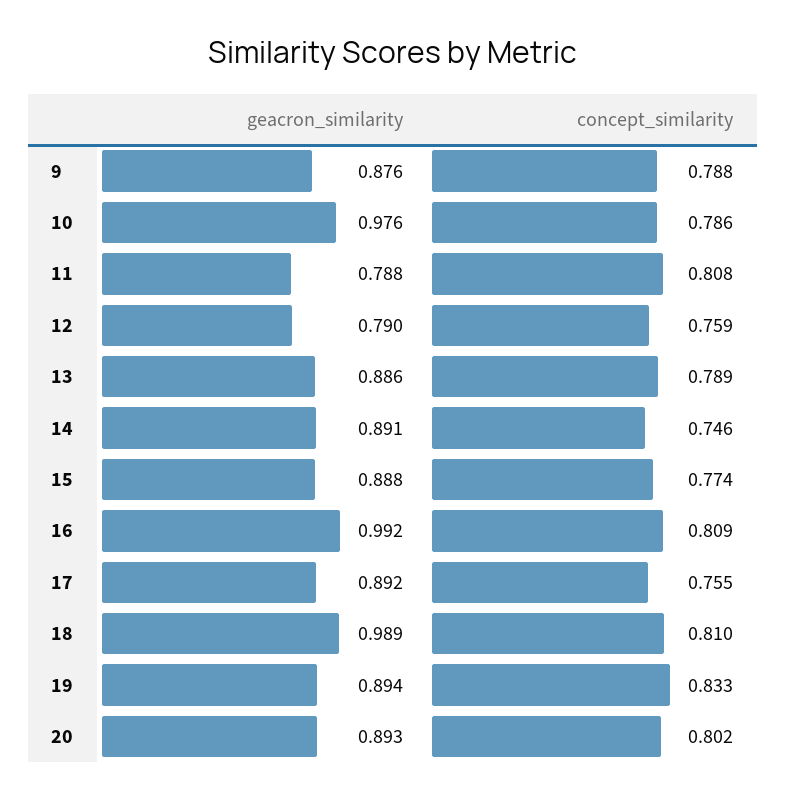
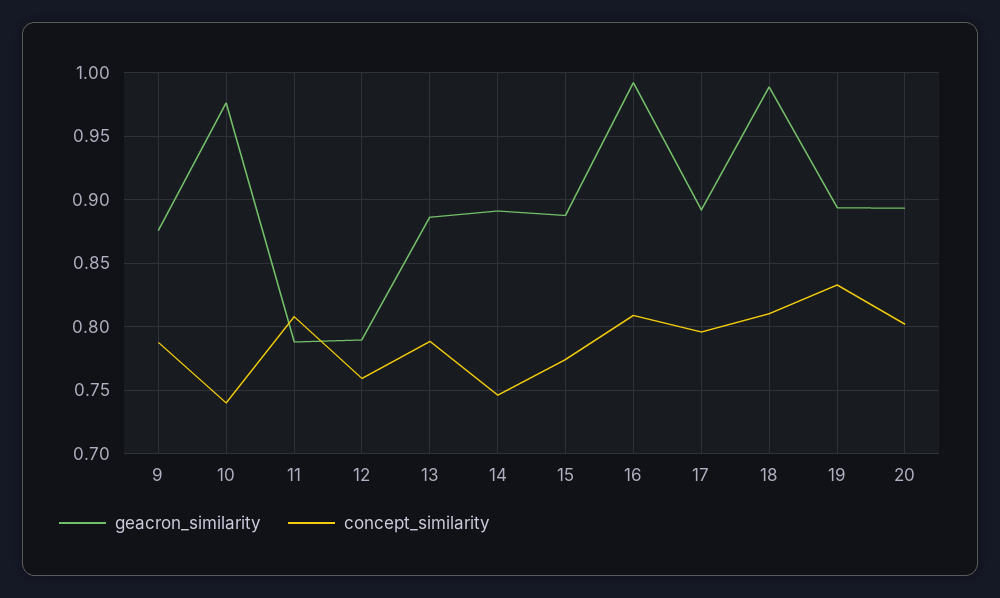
concept_similarity, 10: 0.786 -> 0.74
concept_similarity, 17: 0.755 -> 0.795

